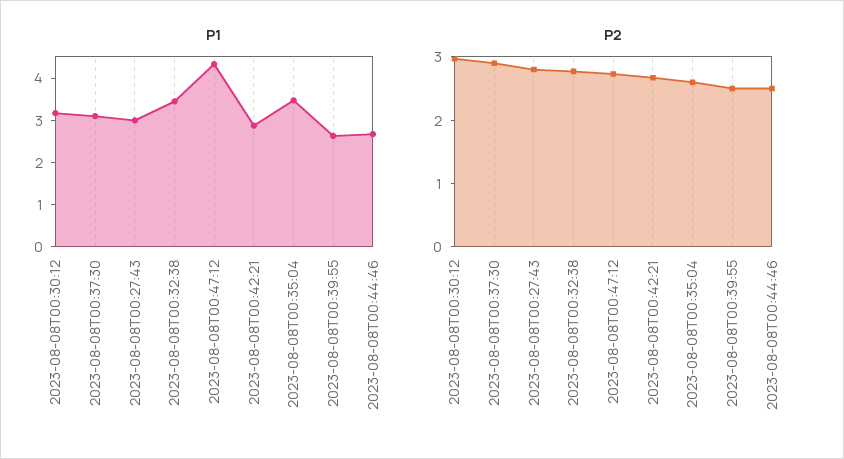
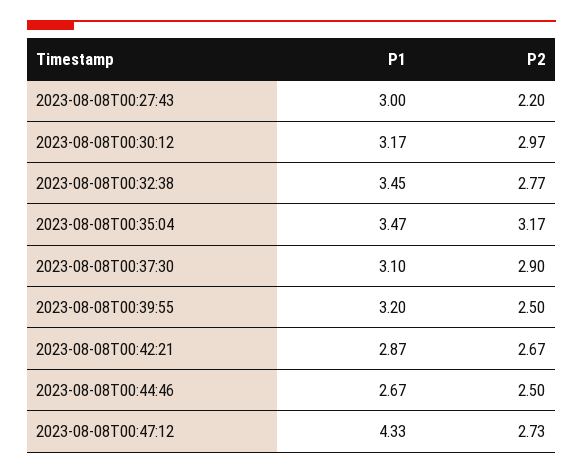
P1, 2023-08-08T00:39:55: 2.6 -> 3.2
P2, 2023-08-08T00:27:43: 2.8 -> 2.2
P2, 2023-08-08T00:35:04: 2.6 -> 3.17

